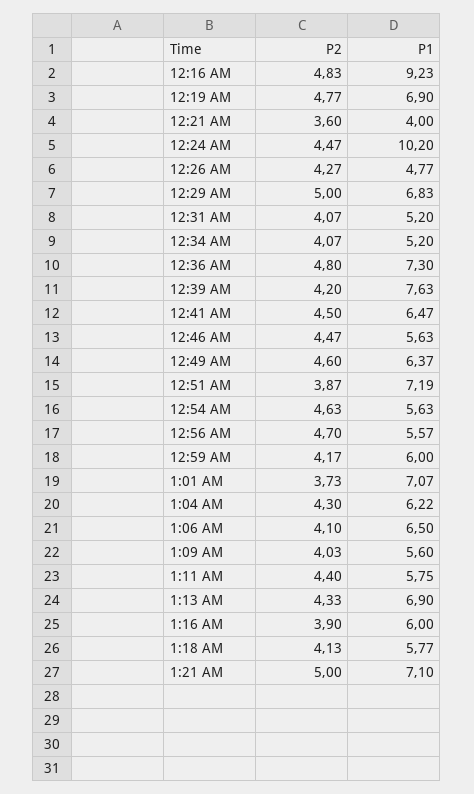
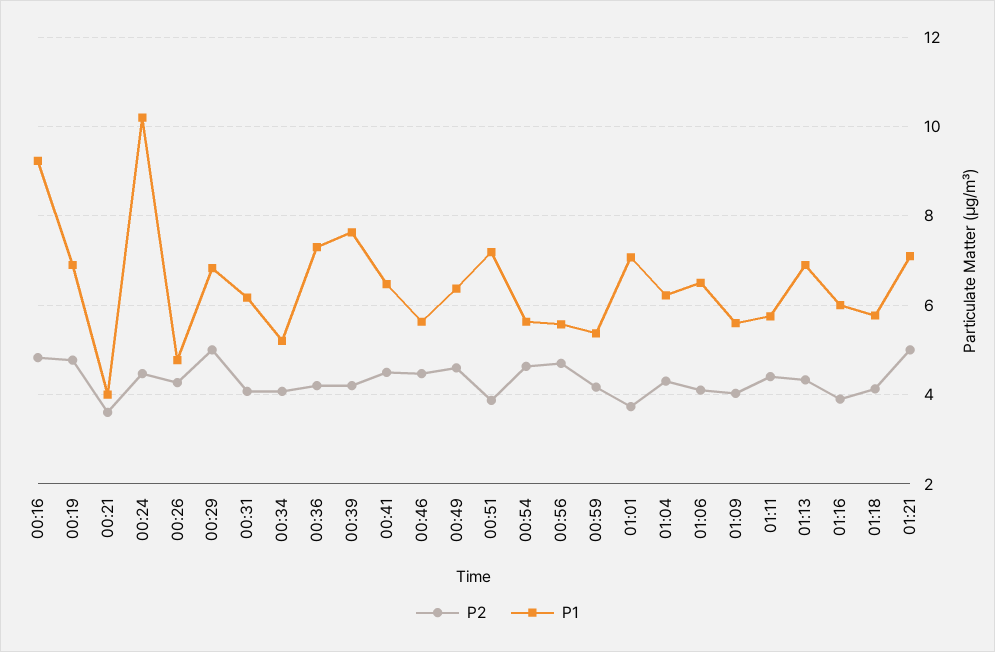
P1, 12:31 AM: 5.2 -> 6.2
P2, 12:36 AM: 4.8 -> 4.2
P1, 12:59 AM: 6 -> 5.4

